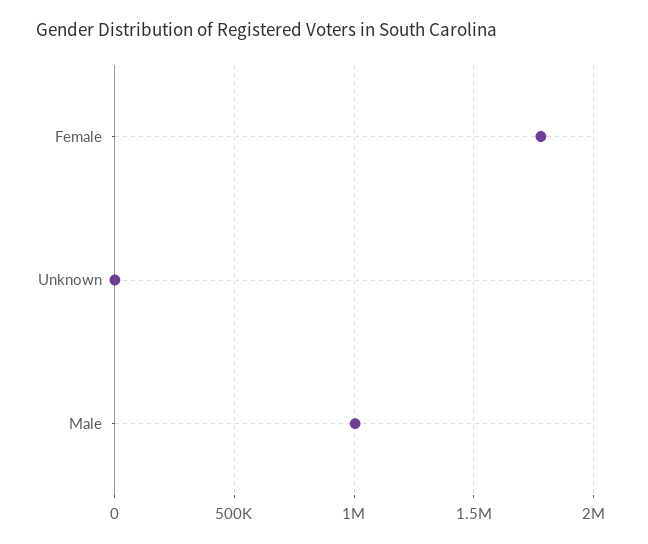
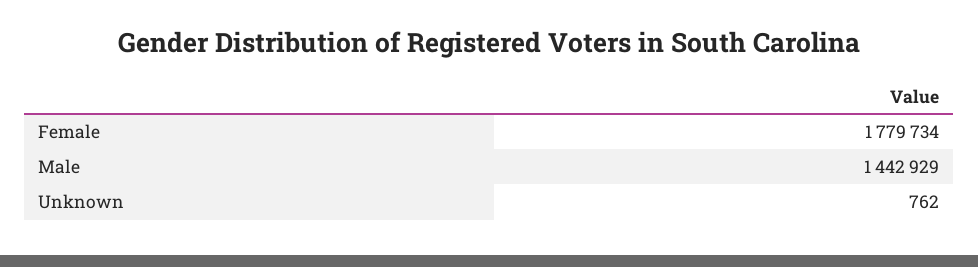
Male: 1000000 -> 1442929

